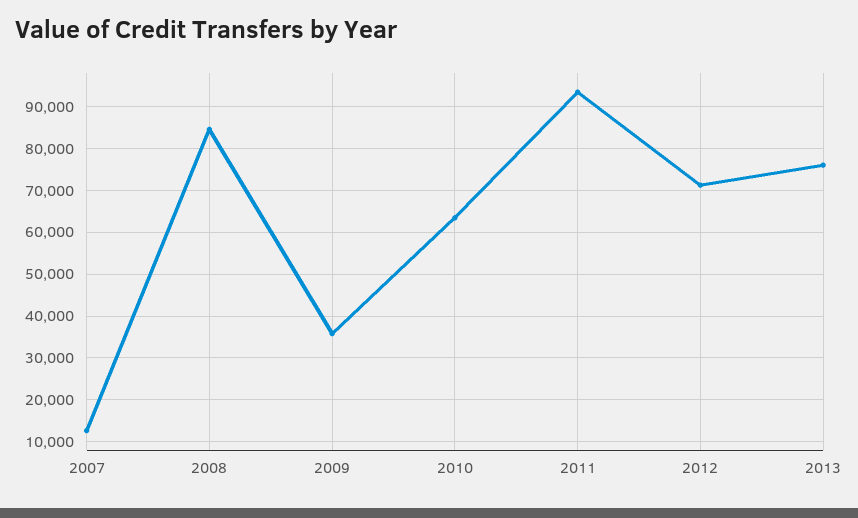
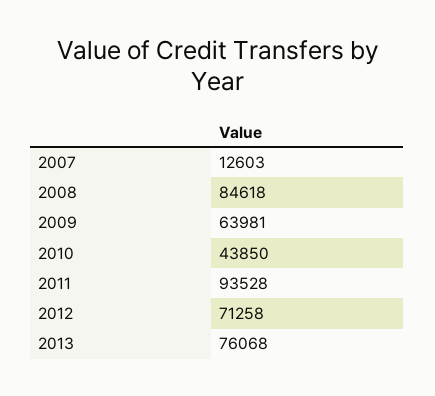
2009: 36000 -> 63981
2010: 64000 -> 43850

